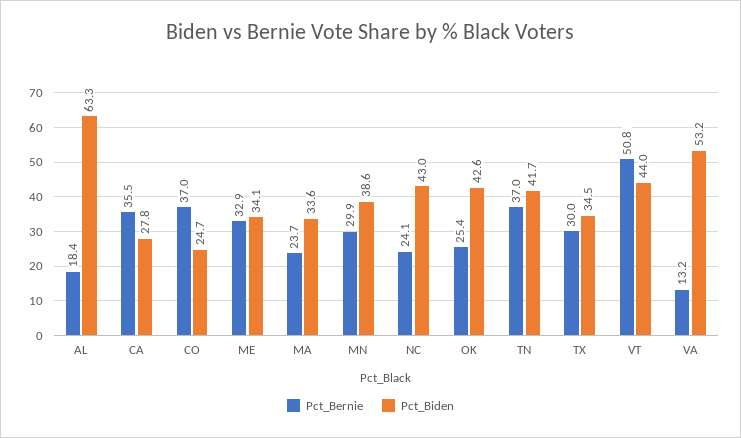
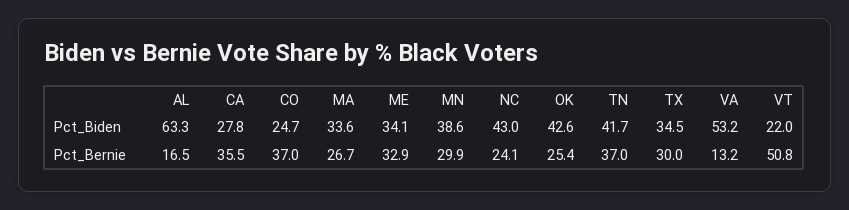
Pct_Bernie, AL: 18.4 -> 16.5
Pct_Bernie, MA: 23.7 -> 26.7
Pct_Biden, VT: 44 -> 22

